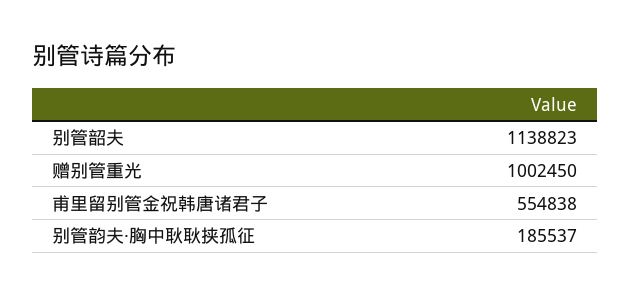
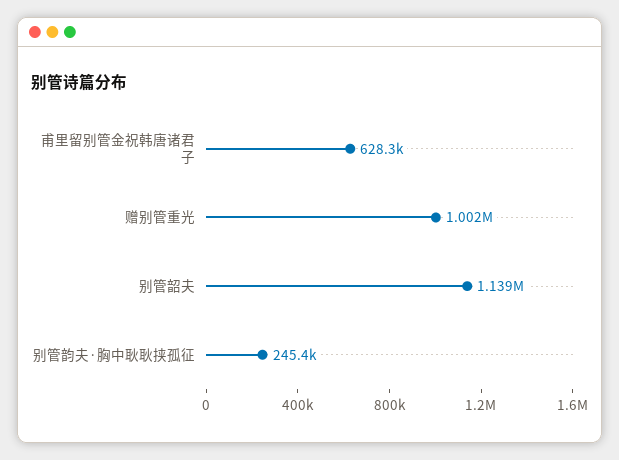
甫里留别管金祝韩唐诸君子: 554838 -> 628300
别管韵夫·胸中耿耿挟孤征: 185537 -> 245400

